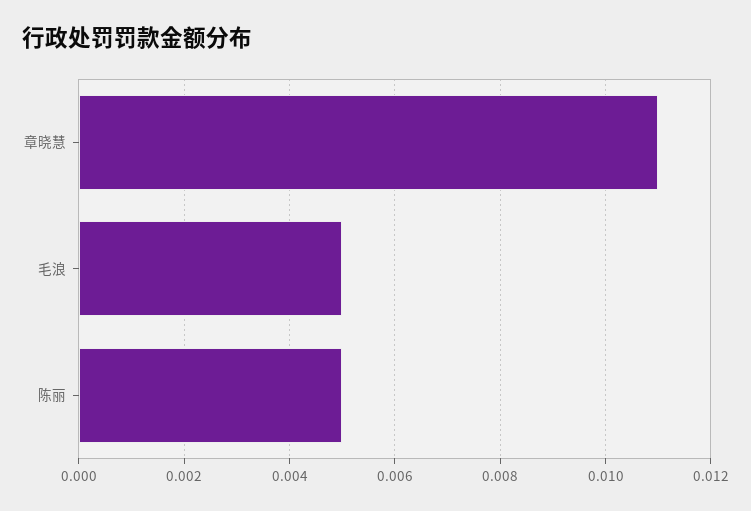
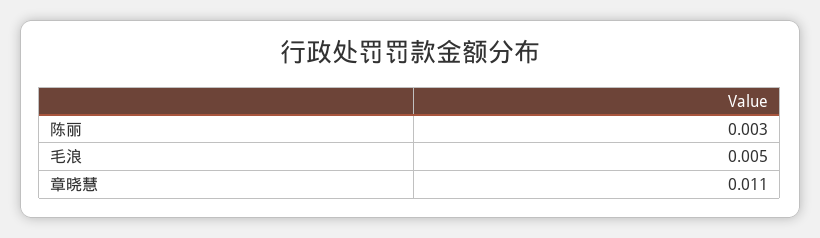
陈丽: 0.005 -> 0.003

